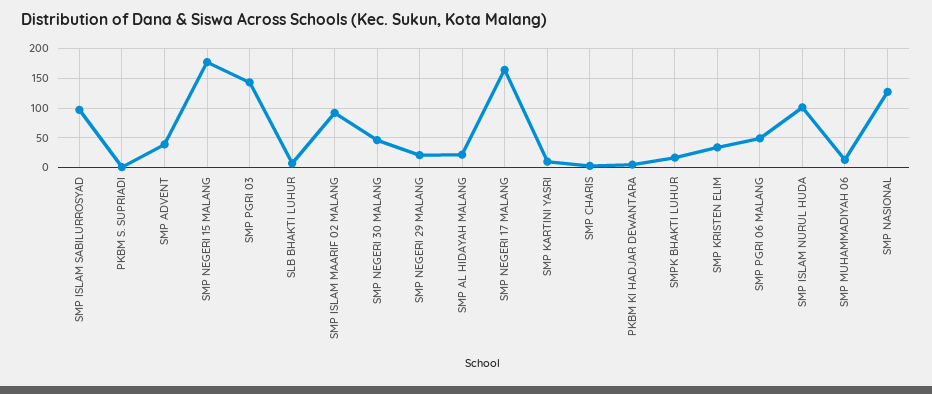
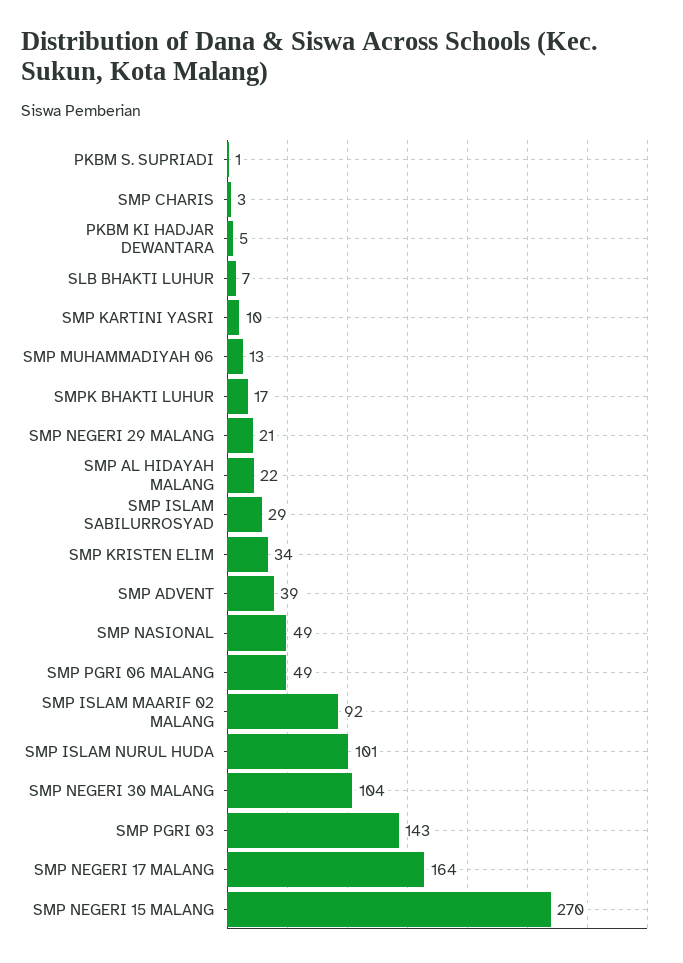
SMP ISLAM SABILURROSYAD: 100 -> 29
SMP NEGERI 15 MALANG: 175 -> 270
SMP NEGERI 30 MALANG: 50 -> 104
SMP NASIONAL: 125 -> 49

